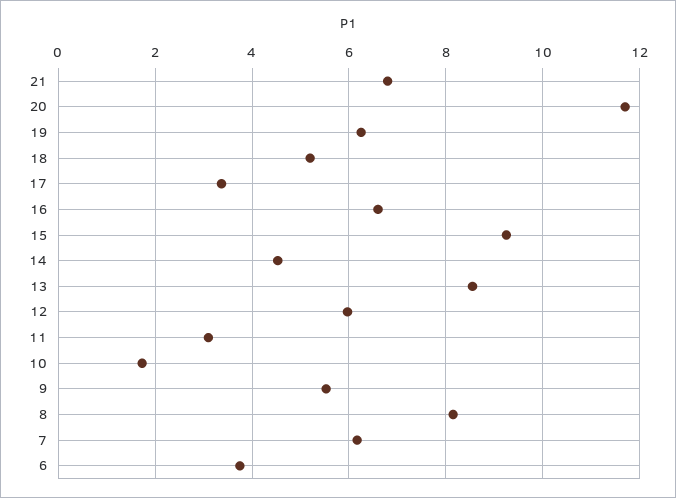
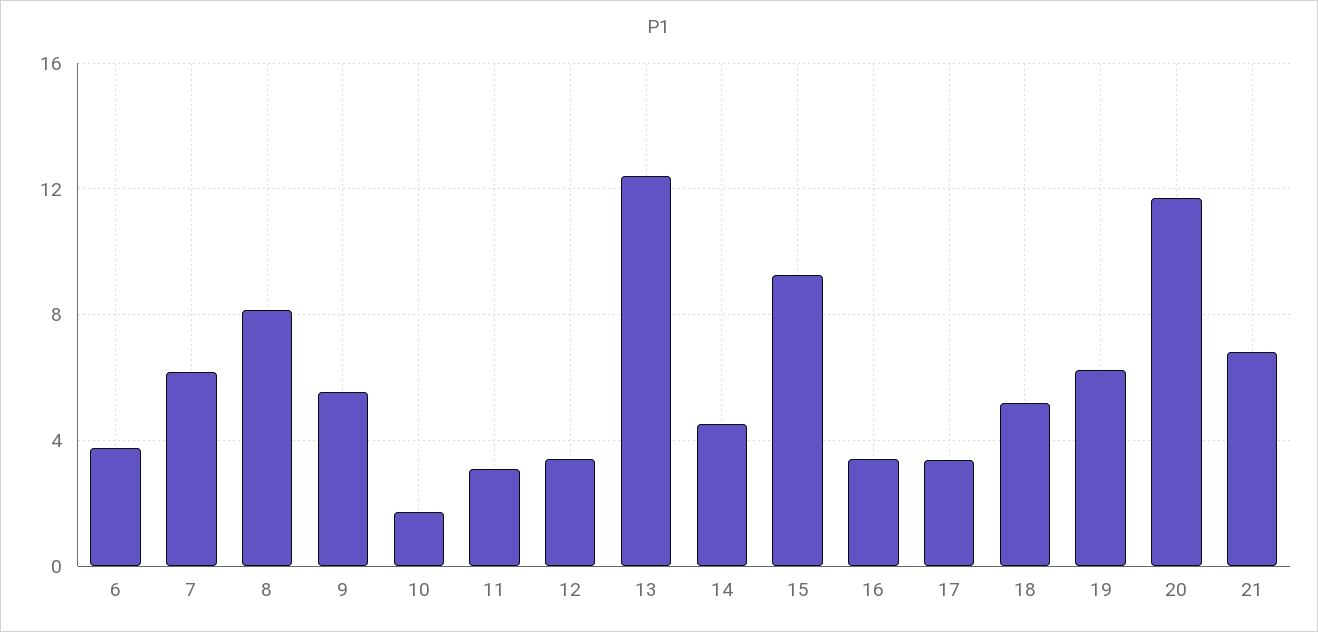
16: 6.6 -> 3.5
13: 8.6 -> 12.5
12: 6 -> 3.5

